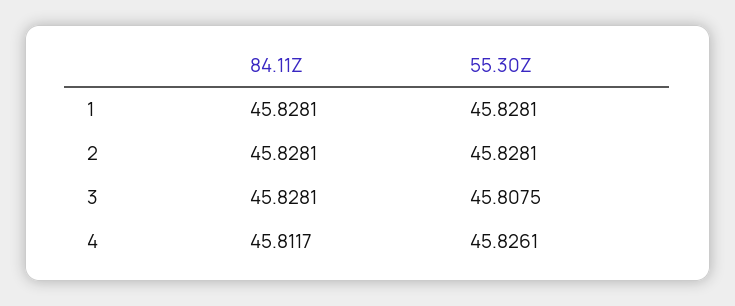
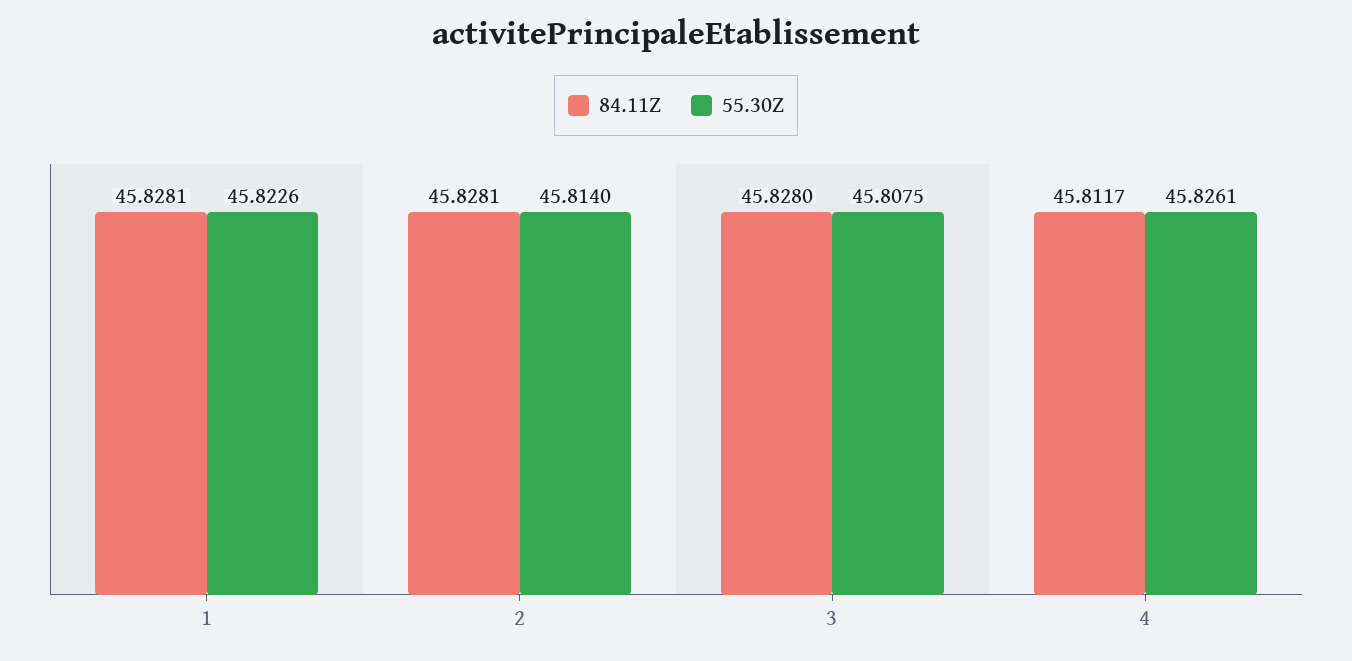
55.30Z, 1: 45.8281 -> 45.8226
55.30Z, 2: 45.8281 -> 45.814
84.11Z, 3: 45.8281 -> 45.828

